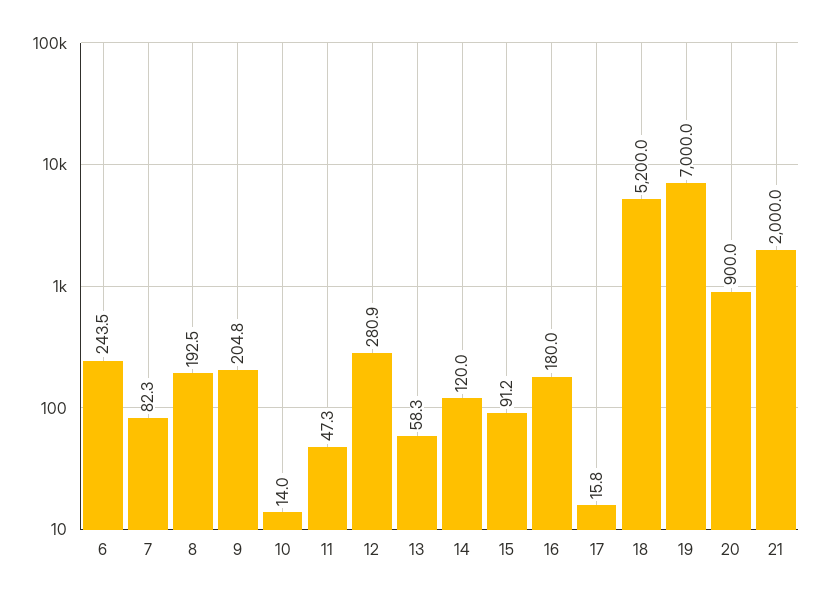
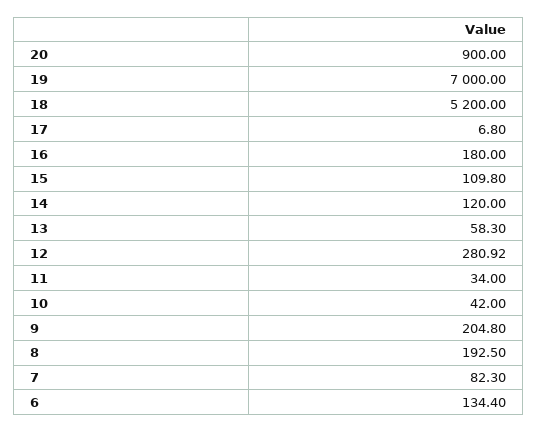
6: 243.5 -> 134.4
10: 14 -> 42
11: 47.3 -> 34
15: 91.2 -> 109.8
17: 15.8 -> 6.8
21: 2000 -> none

